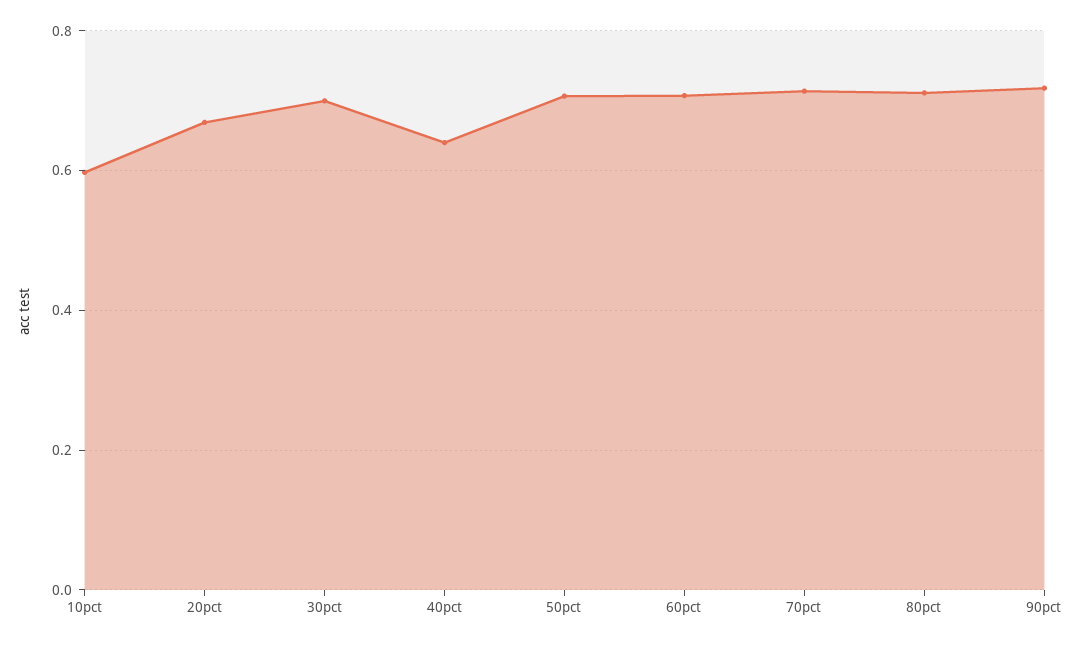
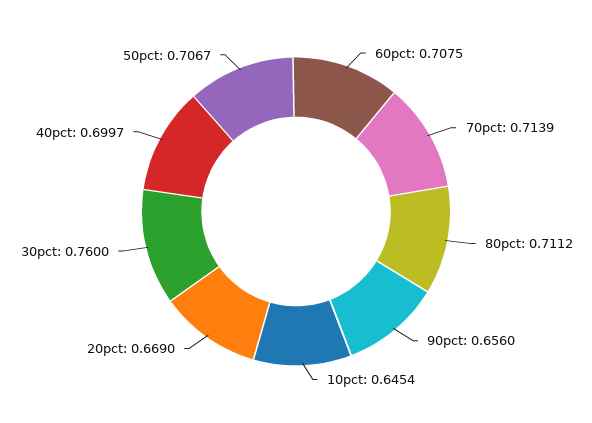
10pct: 0.6 -> 0.6454
30pct: 0.7 -> 0.76
40pct: 0.64 -> 0.6997
90pct: 0.72 -> 0.656

